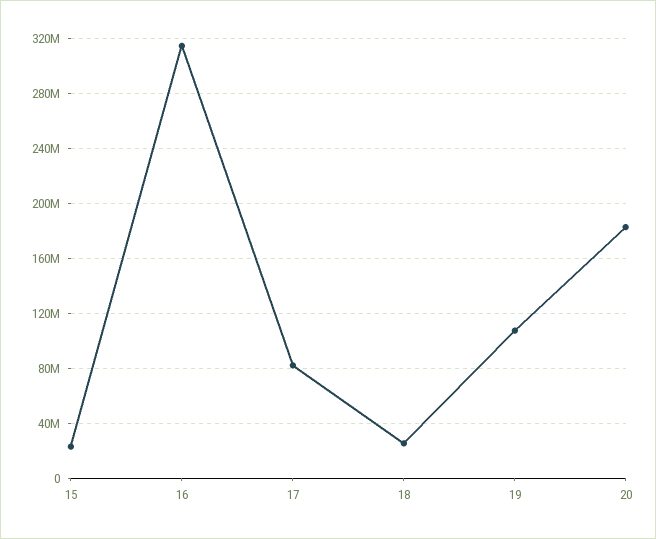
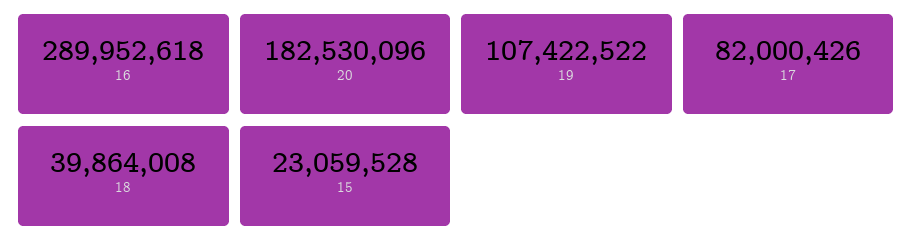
16: 315000000 -> 289952618
18: 25000000 -> 39864008

